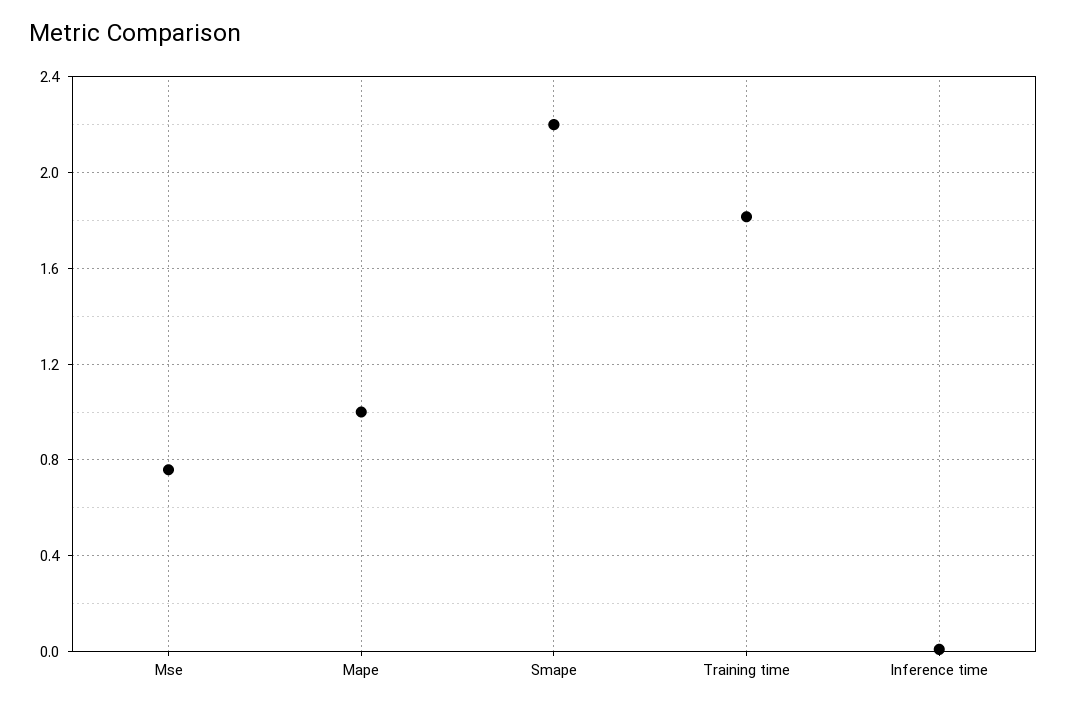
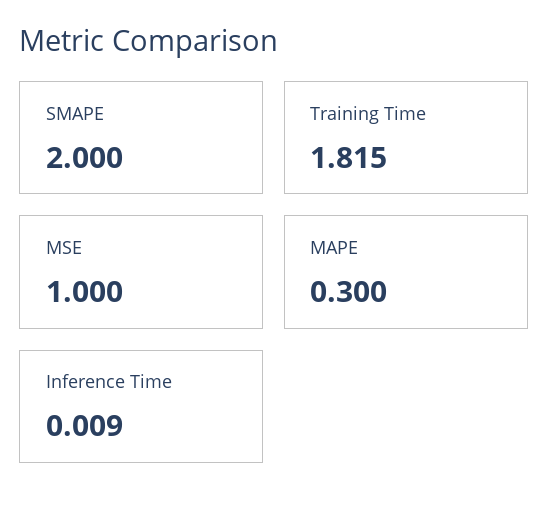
Mse: 0.75 -> 1
Mape: 1 -> 0.3
Smape: 2.2 -> 2

